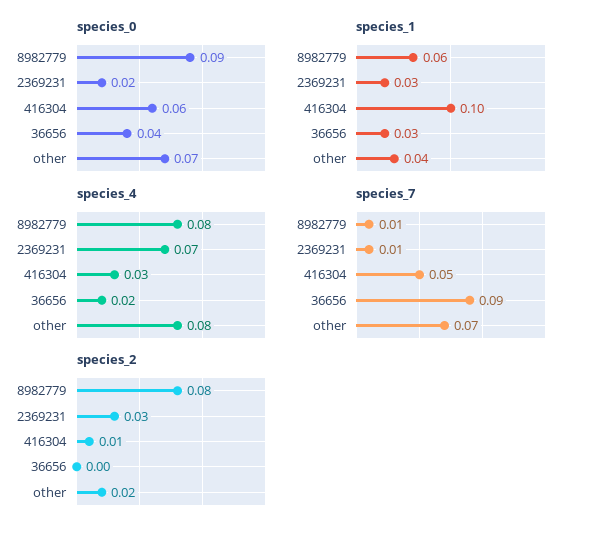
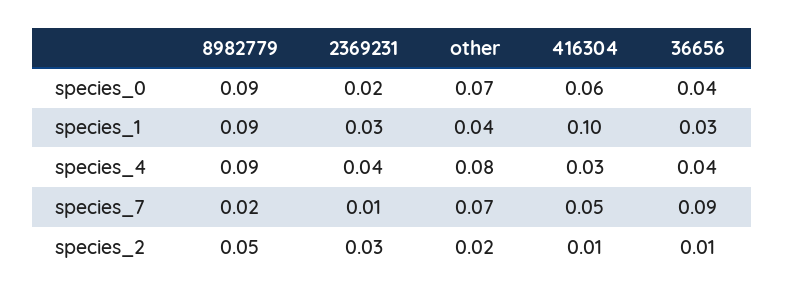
species_1, 8982779: 0.06 -> 0.09
species_4, 8982779: 0.08 -> 0.09
species_4, 2369231: 0.07 -> 0.04
species_4, 36656: 0.02 -> 0.04
species_7, 8982779: 0.01 -> 0.02
species_2, 8982779: 0.08 -> 0.05
species_2, 36656: 0 -> 0.01

